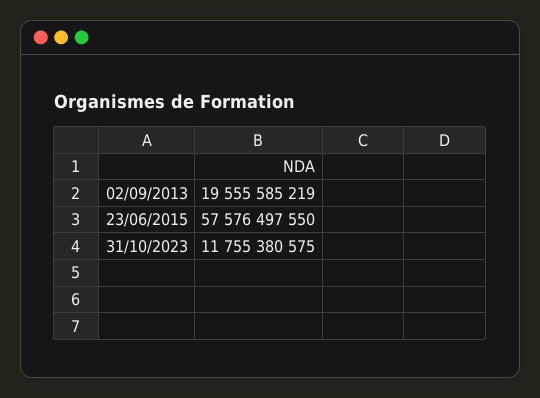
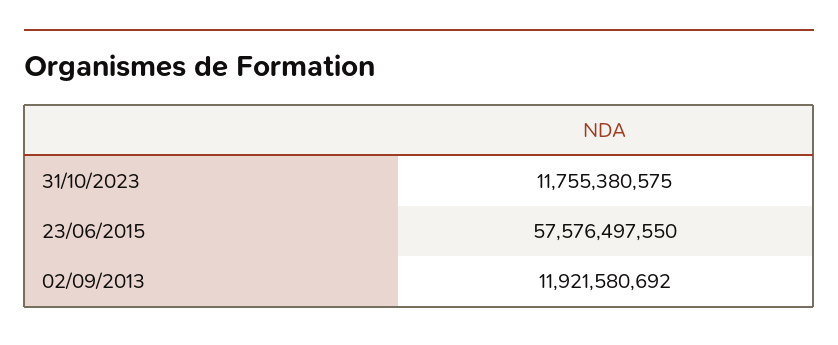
02/09/2013: 19555585219 -> 11921580692

